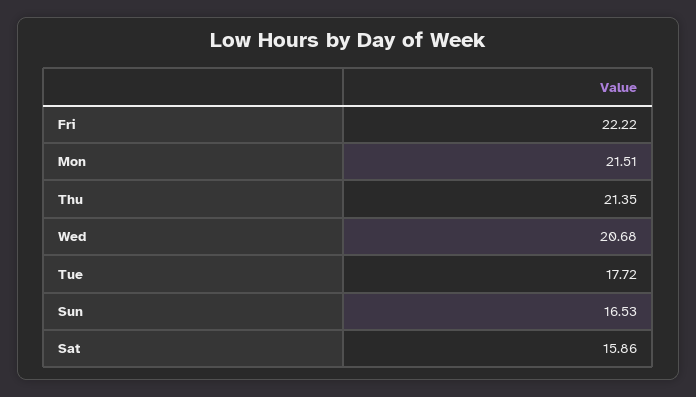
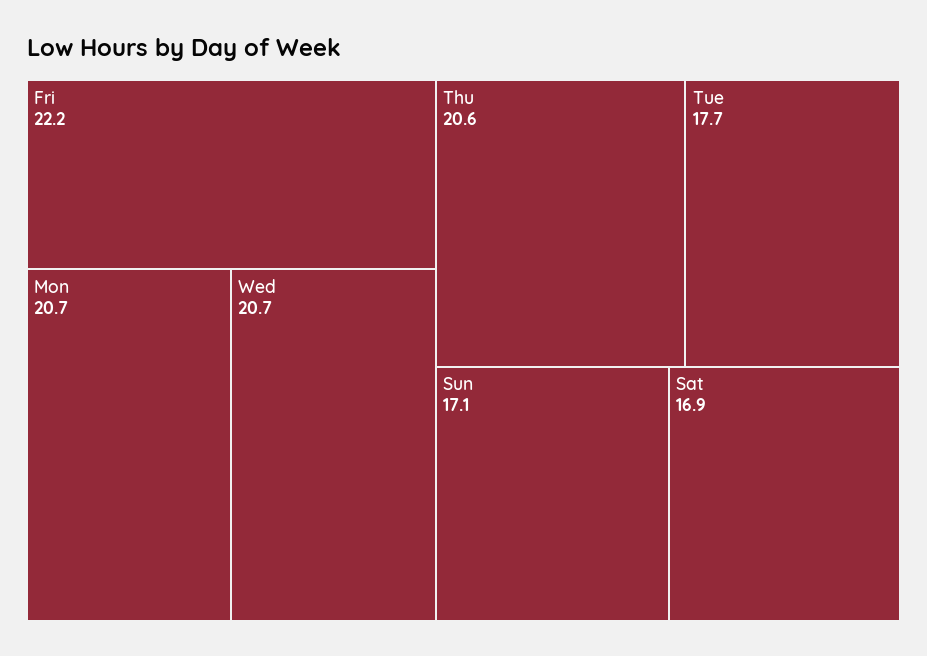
Mon: 21.51 -> 20.7
Thu: 21.35 -> 20.6
Sun: 16.53 -> 17.1
Sat: 15.86 -> 16.9

